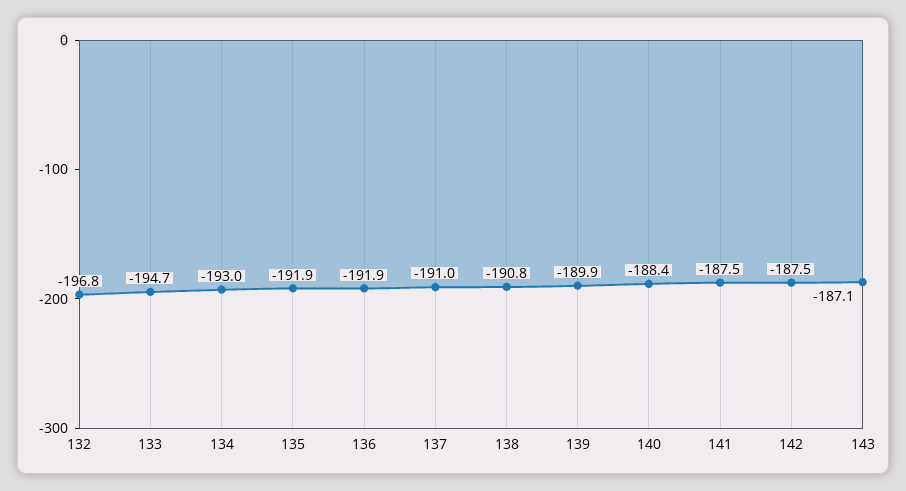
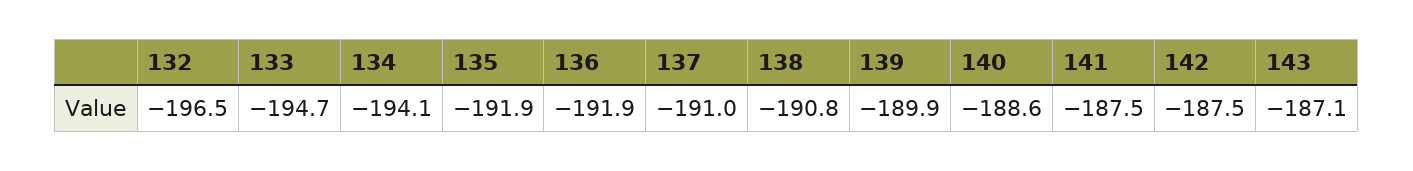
132: -196.8 -> -196.5
134: -193 -> -194.1
140: -188.4 -> -188.6

